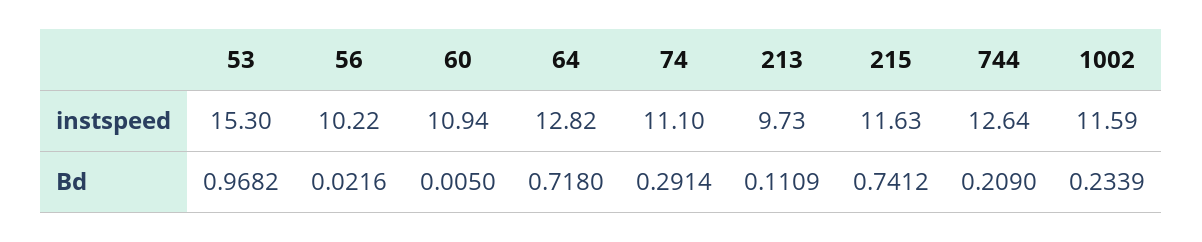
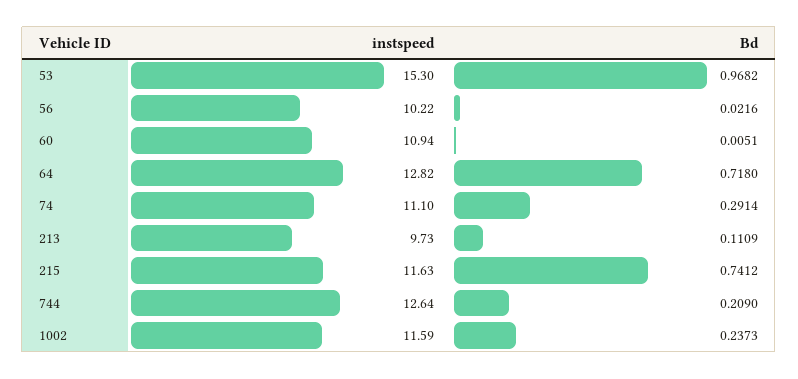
60, Bd: 0.005 -> 0.0051
1002, Bd: 0.2339 -> 0.2373

